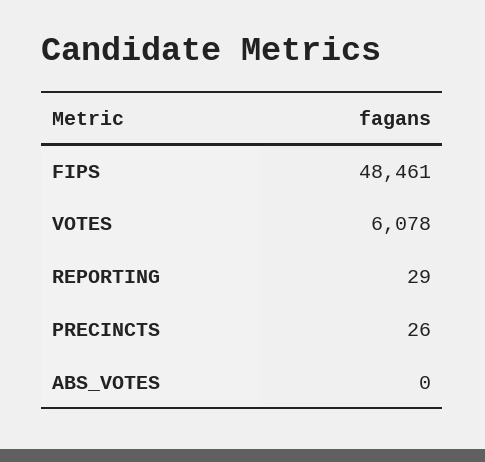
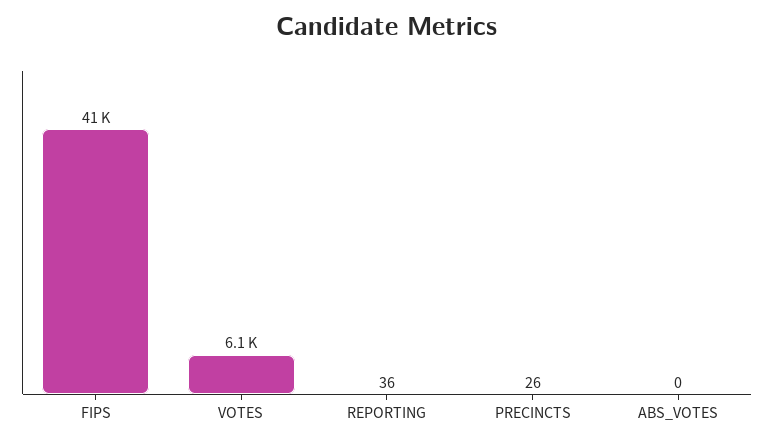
FIPS: 48461 -> 41000
REPORTING: 29 -> 36

